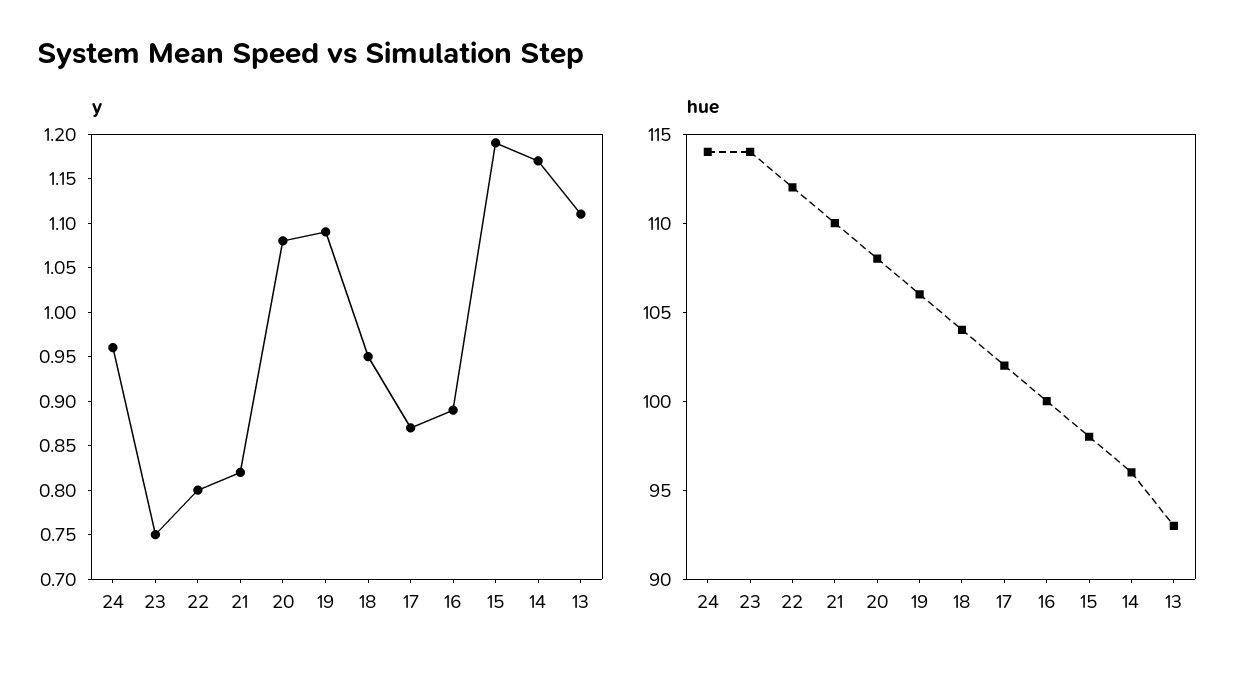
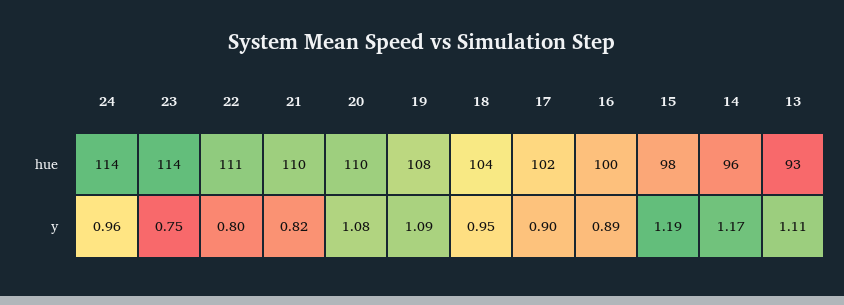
y, 17: 0.87 -> 0.9
hue, 22: 112 -> 111
hue, 20: 108 -> 110
hue, 19: 106 -> 108

